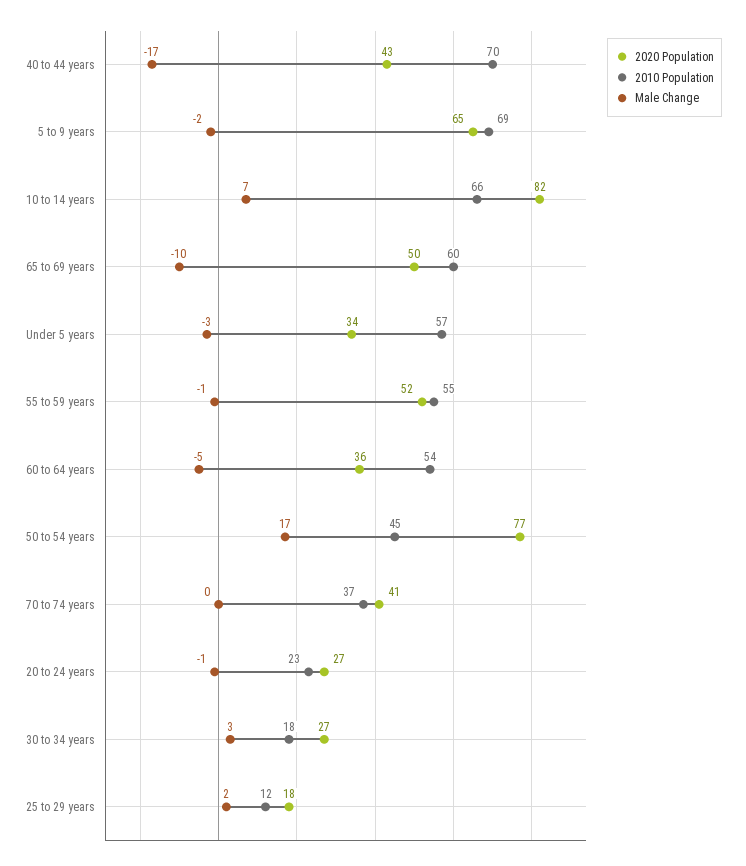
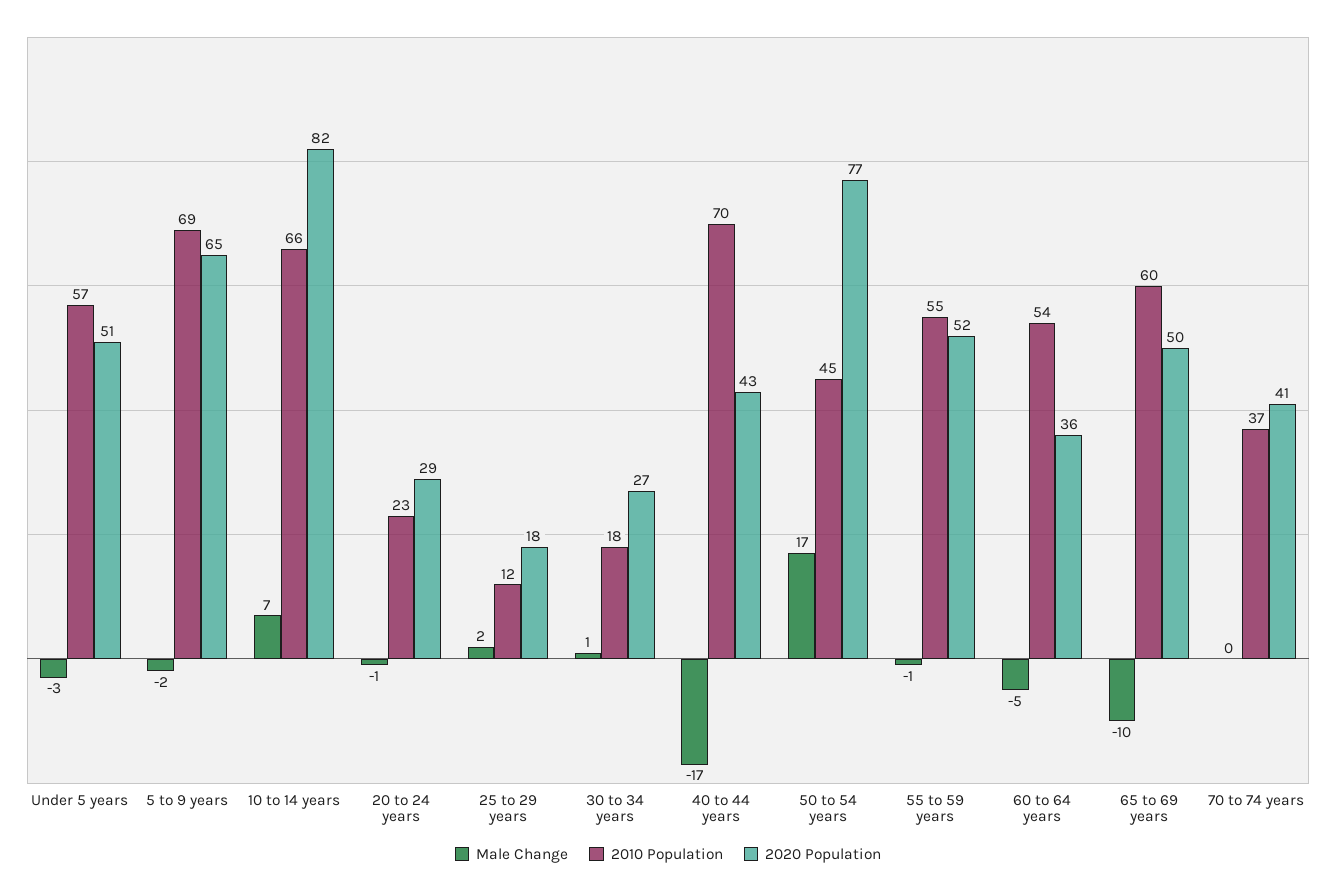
2020 Population, Under 5 years: 34 -> 51
2020 Population, 20 to 24 years: 27 -> 29
Male Change, 30 to 34 years: 3 -> 1

